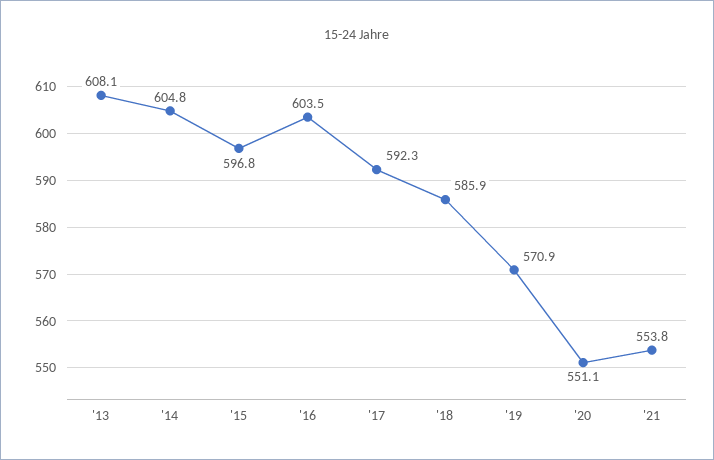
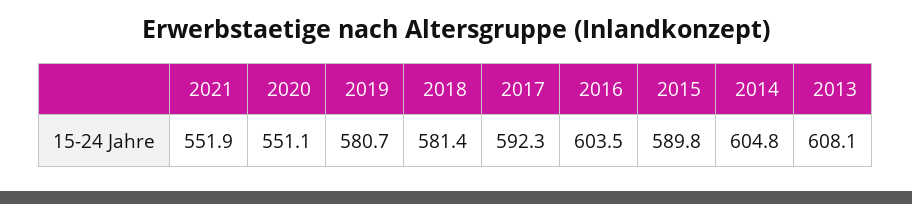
'15: 596.8 -> 589.8
'18: 585.9 -> 581.4
'19: 570.9 -> 580.7
'21: 553.8 -> 551.9

